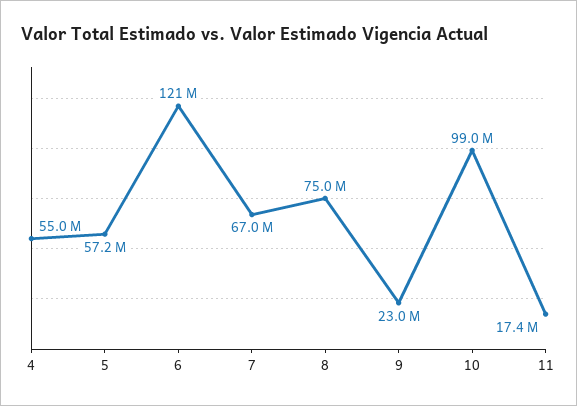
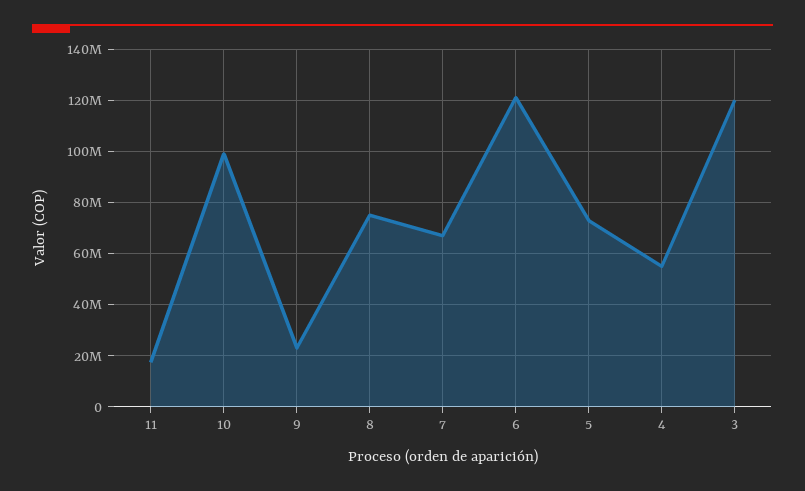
5: 57200000 -> 72500000
3: none -> 120000000

